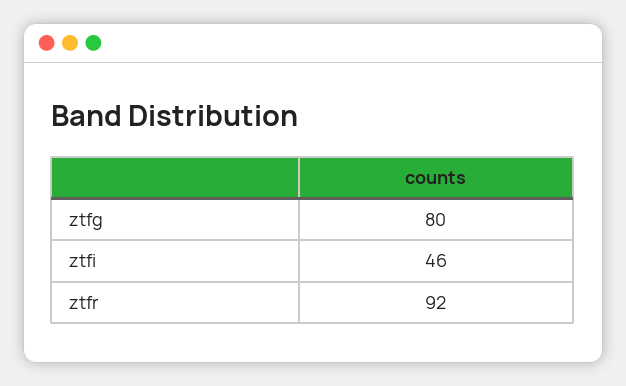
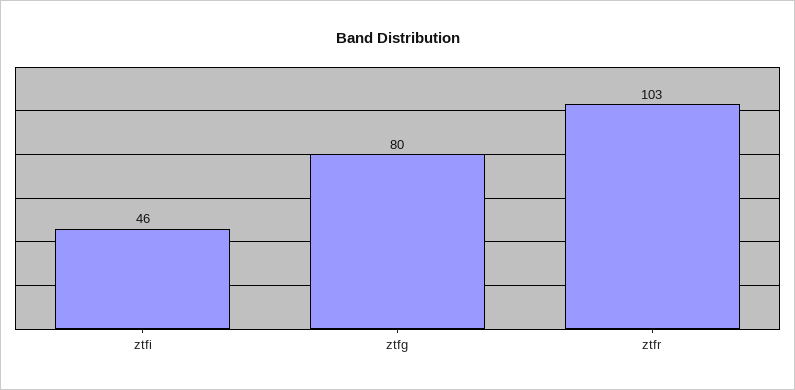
ztfr: 92 -> 103

